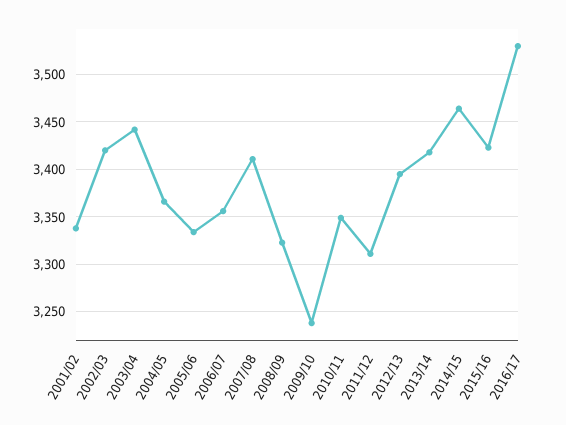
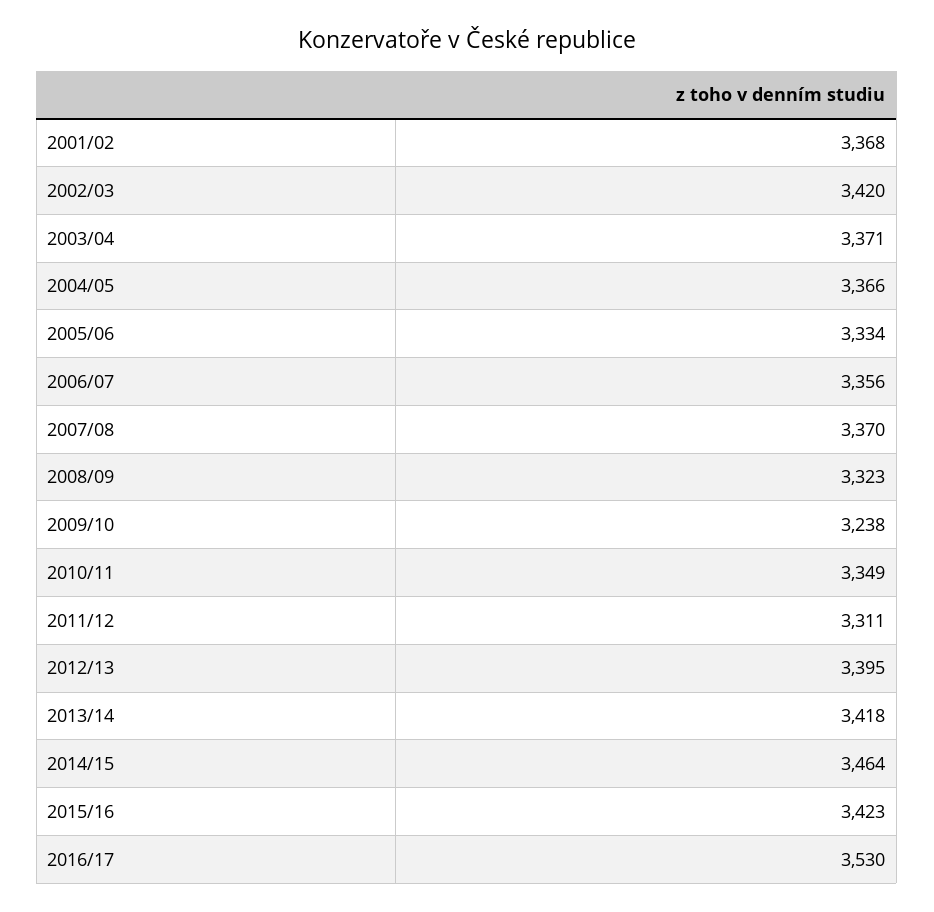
2001/02: 3340 -> 3368
2003/04: 3440 -> 3371
2007/08: 3410 -> 3370

